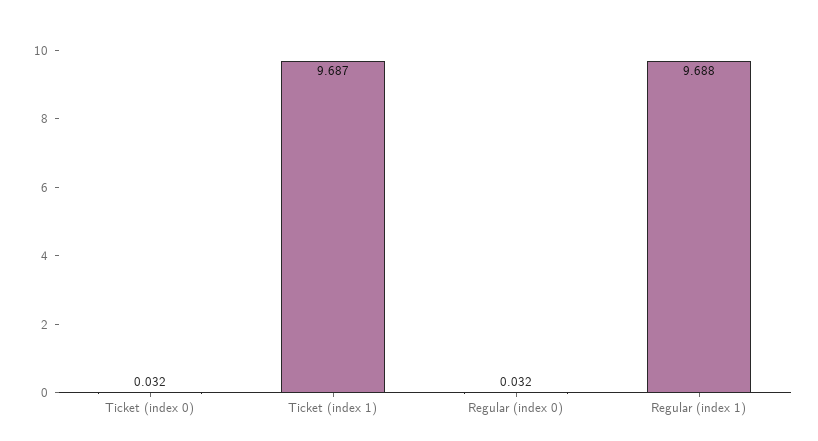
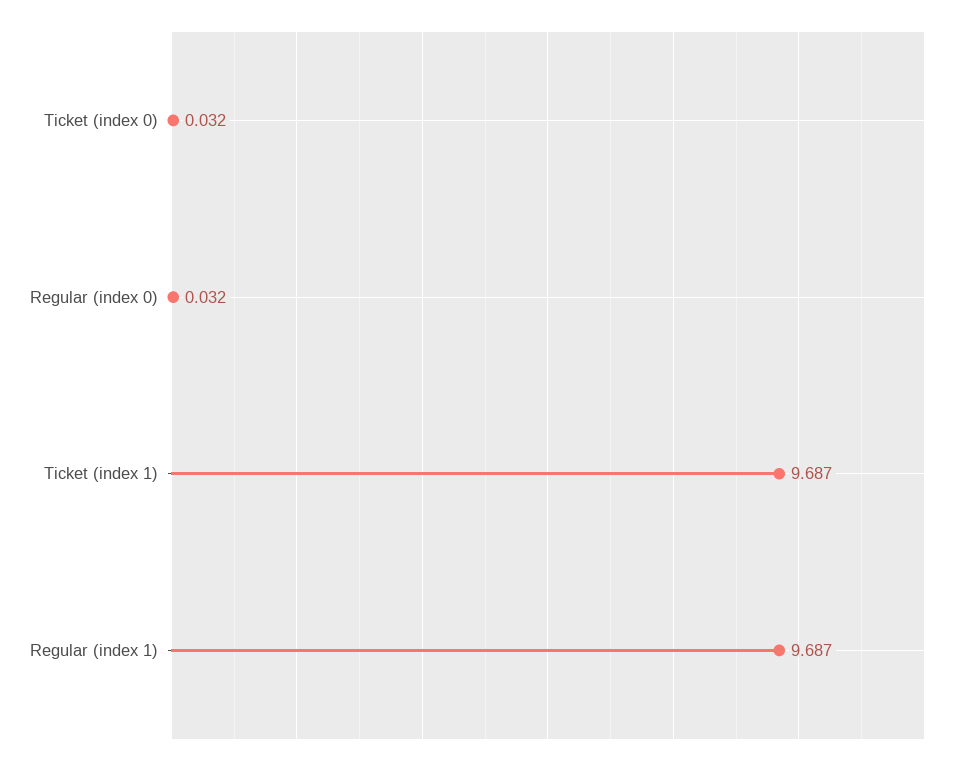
Regular (index 1): 9.688 -> 9.687

